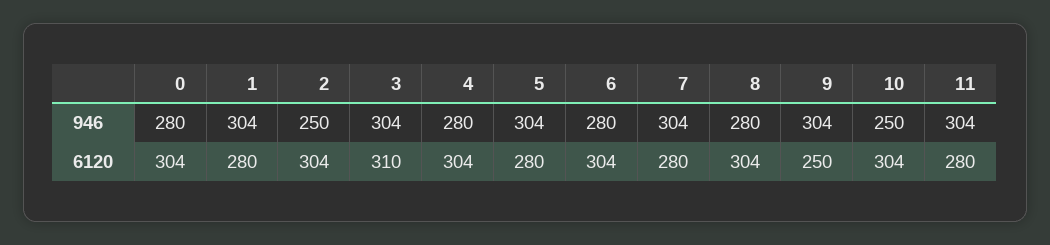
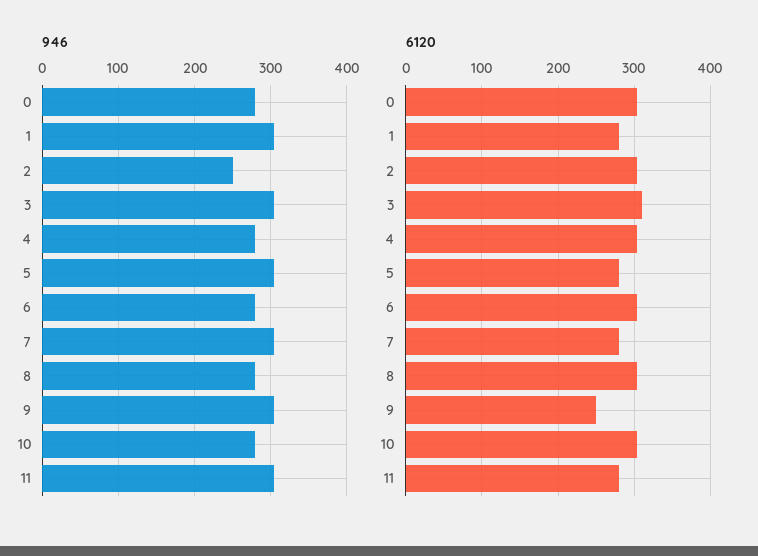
946, 10: 250 -> 280

